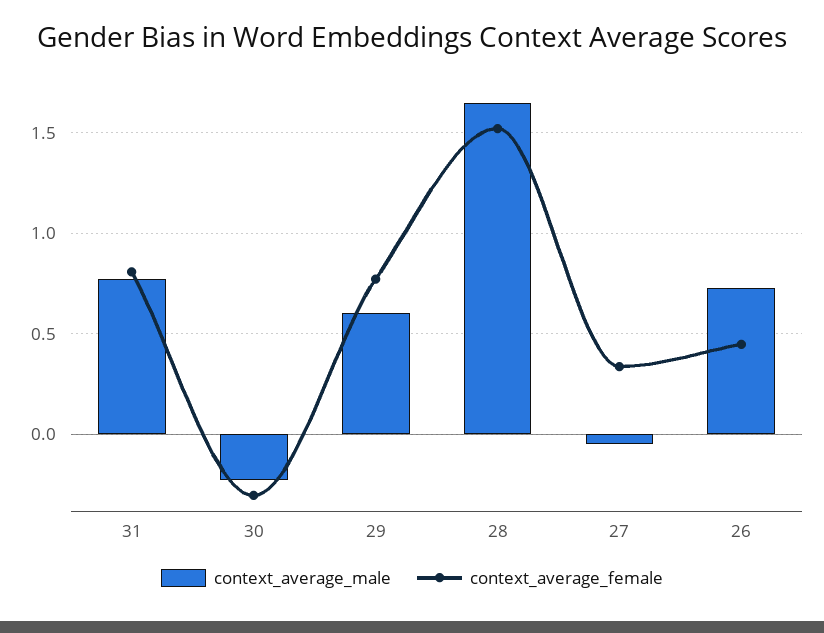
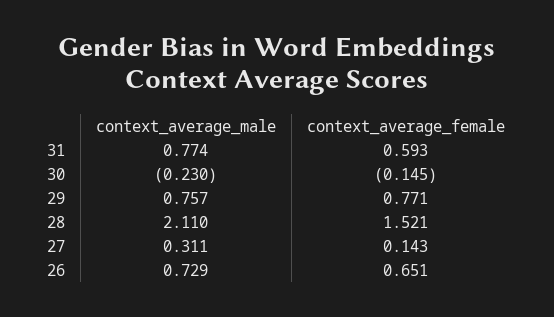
context_average_female, 31: 0.8 -> 0.593
context_average_female, 30: -0.3 -> -0.145
context_average_male, 29: 0.6 -> 0.757
context_average_male, 28: 1.65 -> 2.11
context_average_male, 27: -0.05 -> 0.311
context_average_female, 27: 0.35 -> 0.143
context_average_female, 26: 0.45 -> 0.651

